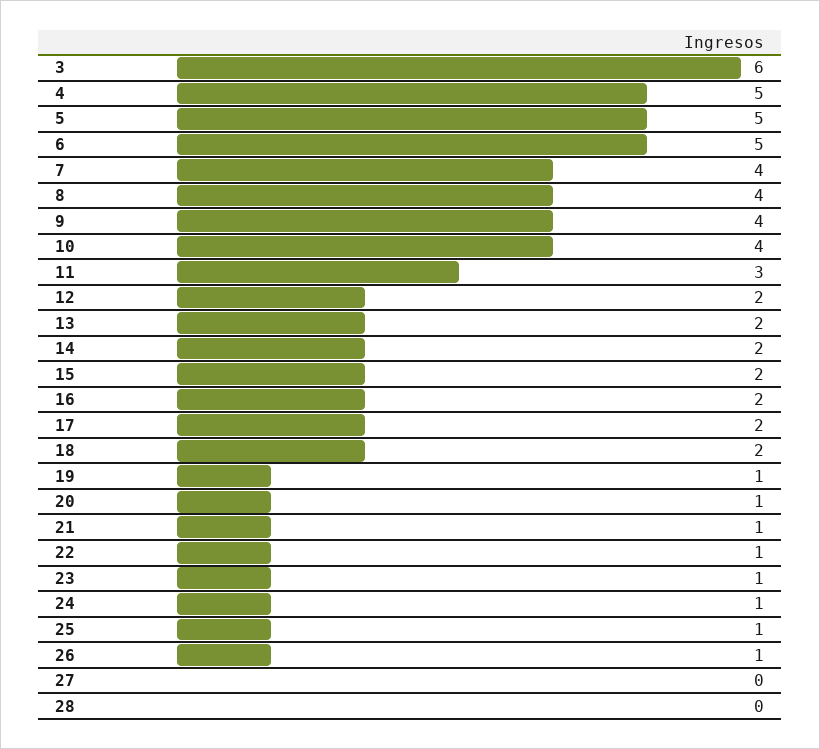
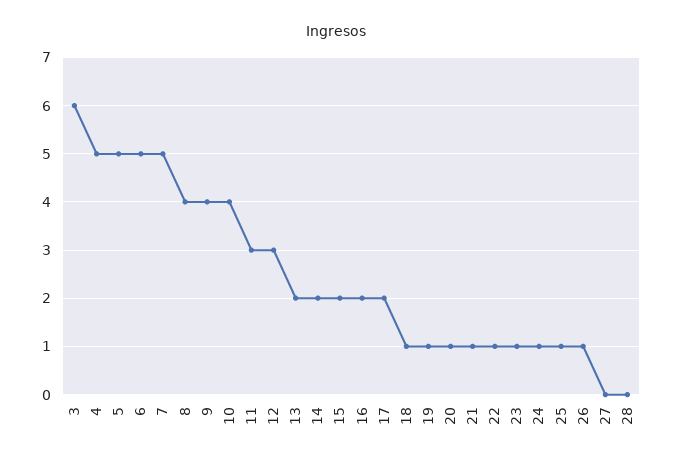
7: 4 -> 5
12: 2 -> 3
18: 2 -> 1

